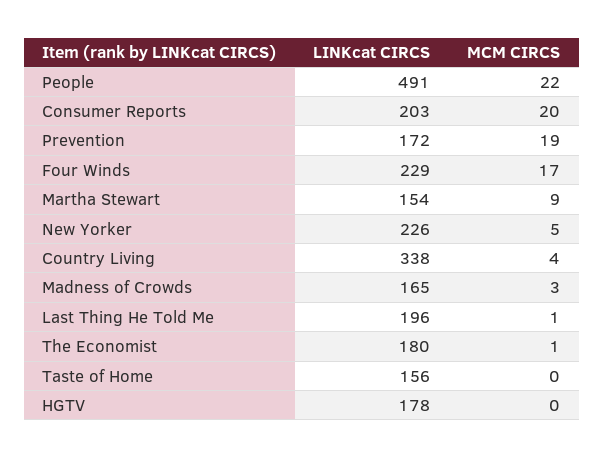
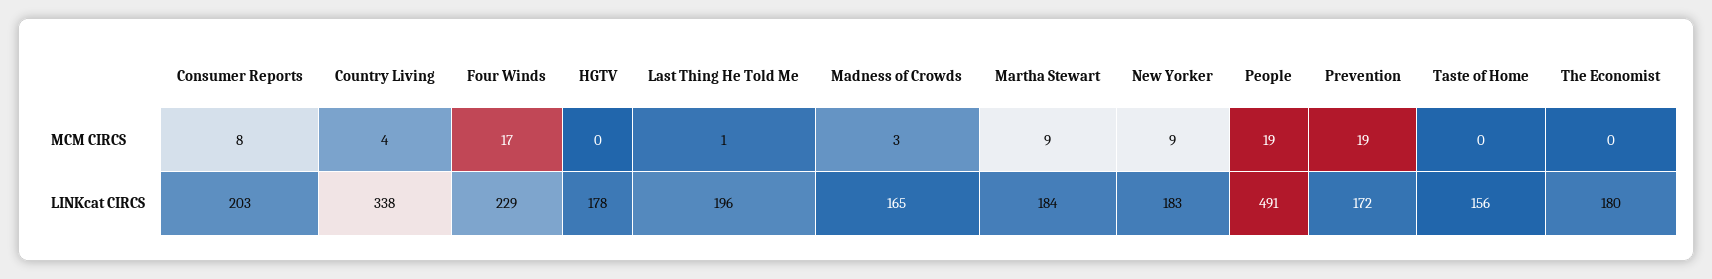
MCM CIRCS, People: 22 -> 19
MCM CIRCS, Consumer Reports: 20 -> 8
LINKcat CIRCS, Martha Stewart: 154 -> 184
LINKcat CIRCS, New Yorker: 226 -> 183
MCM CIRCS, New Yorker: 5 -> 9
MCM CIRCS, The Economist: 1 -> 0

